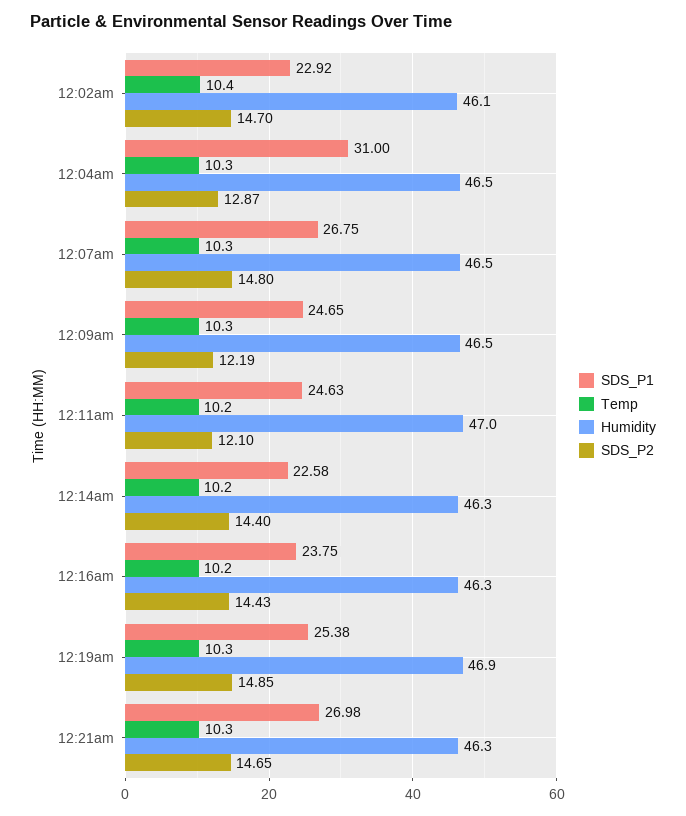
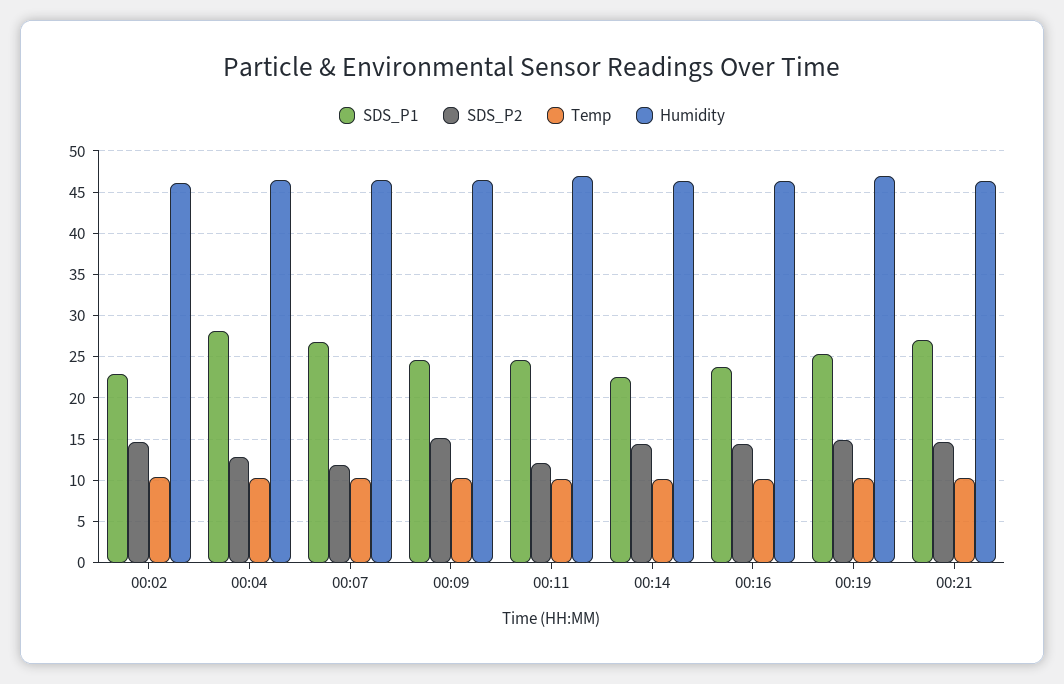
SDS_P1, 12:04am: 31 -> 28
SDS_P2, 12:07am: 14.8 -> 12
SDS_P2, 12:09am: 12.19 -> 15

